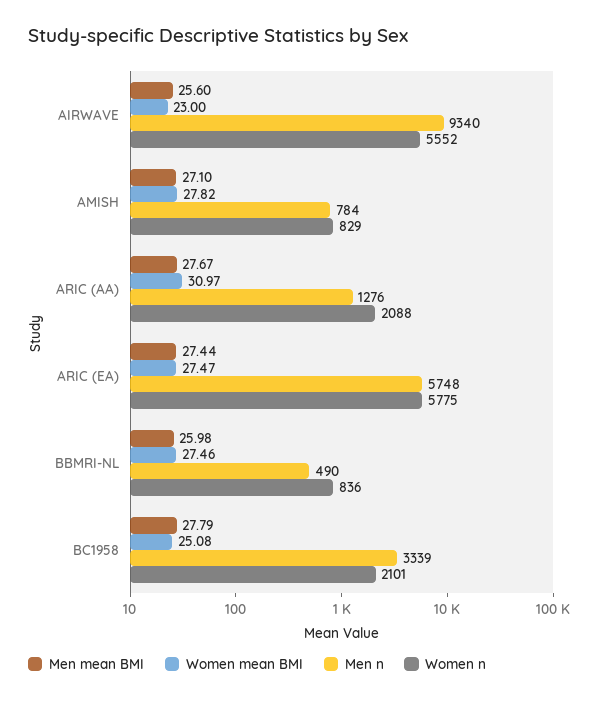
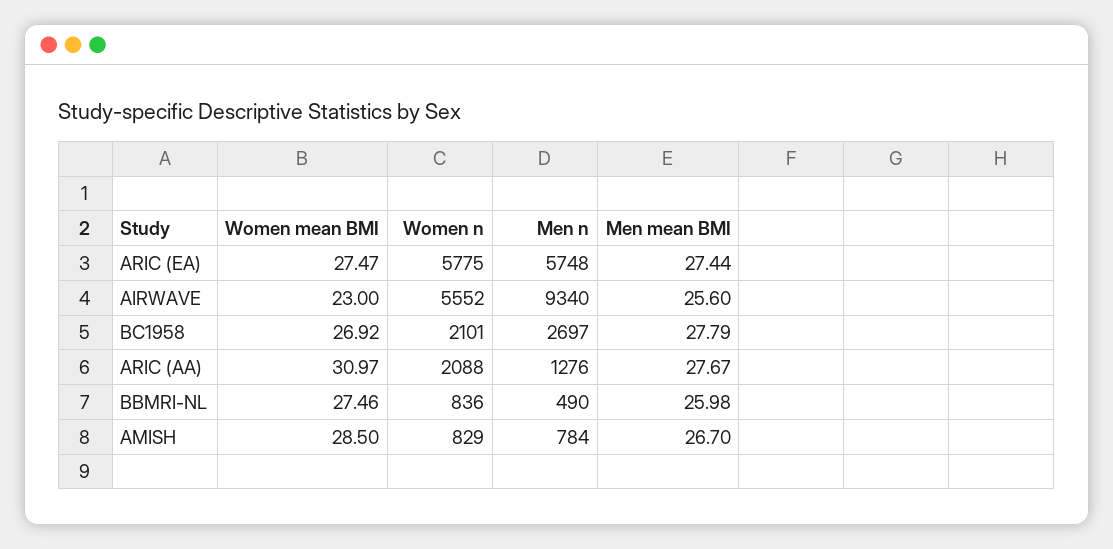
Men mean BMI, AMISH: 27.1 -> 26.7
Women mean BMI, AMISH: 27.82 -> 28.5
Women mean BMI, BC1958: 25.08 -> 26.92
Men n, BC1958: 3339 -> 2697

